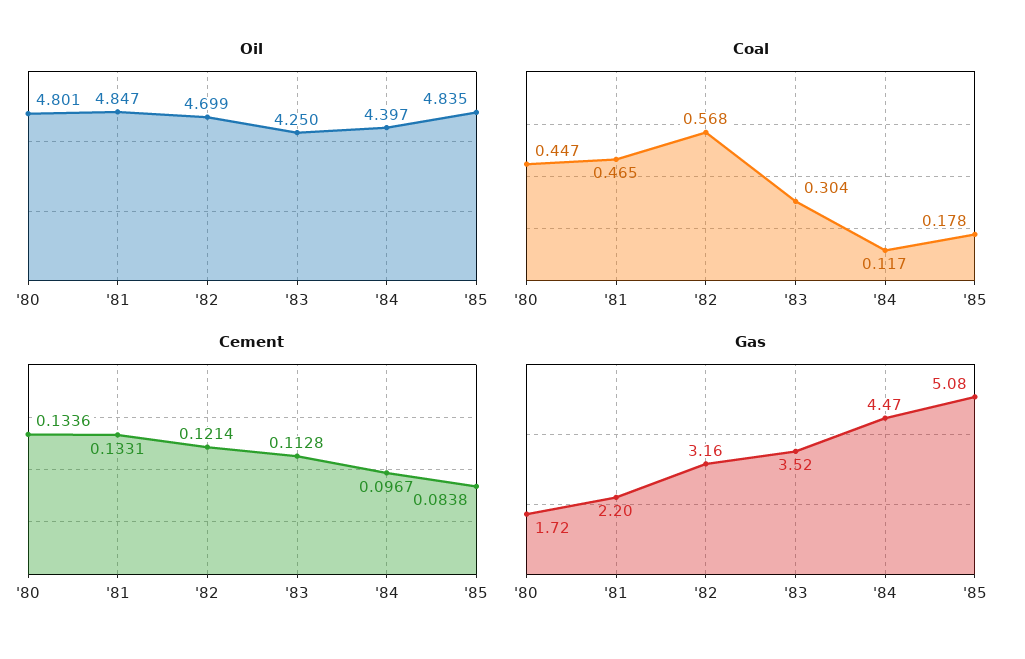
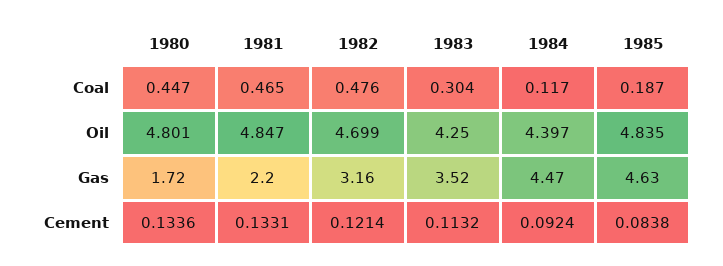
Coal, '82: 0.568 -> 0.476
Coal, '85: 0.178 -> 0.187
Cement, '83: 0.1128 -> 0.1132
Cement, '84: 0.0967 -> 0.0924
Gas, '85: 5.08 -> 4.63

